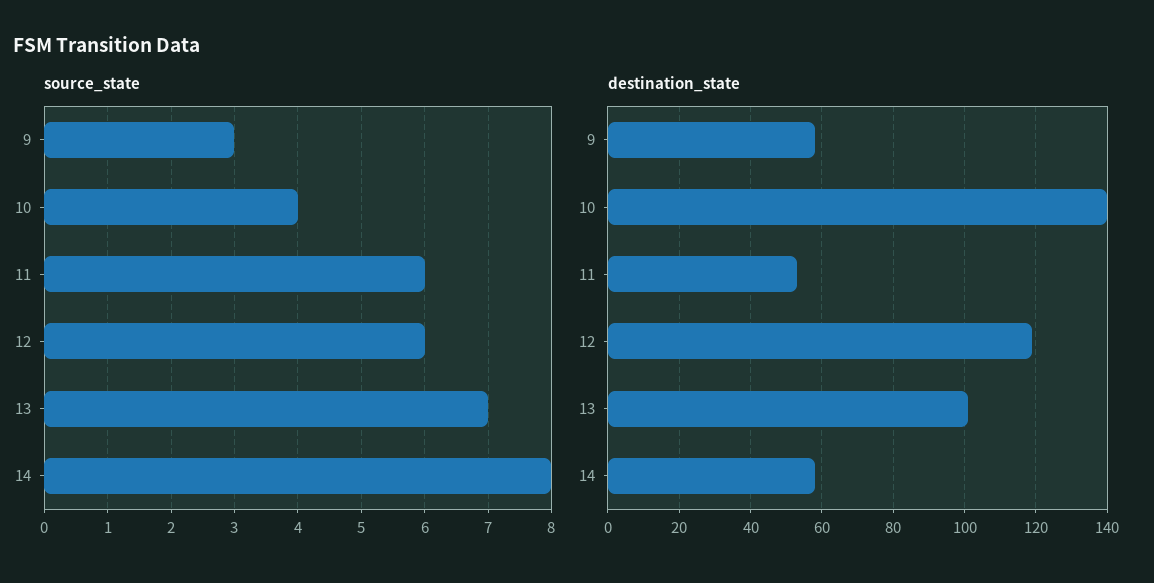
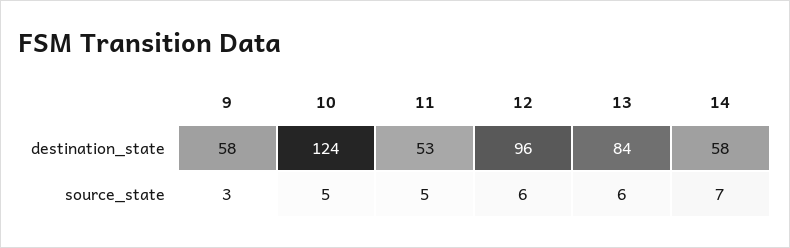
source_state, 10: 4 -> 5
source_state, 11: 6 -> 5
source_state, 13: 7 -> 6
source_state, 14: 8 -> 7
destination_state, 10: 140 -> 124
destination_state, 12: 120 -> 96
destination_state, 13: 100 -> 84

